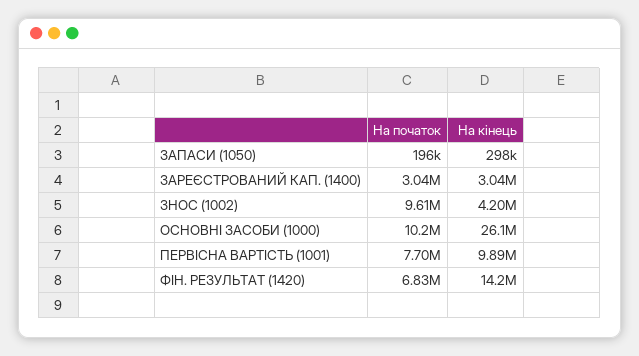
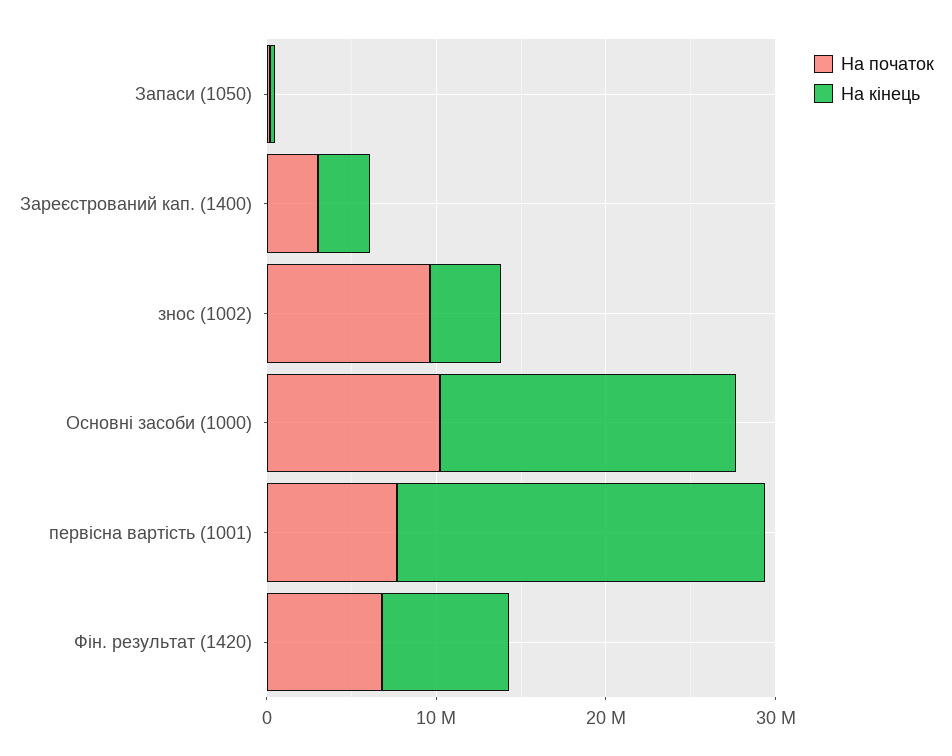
На кінець, ОСНОВНІ ЗАСОБИ (1000): 26100000 -> 18000000
На кінець, ПЕРВІСНА ВАРТІСТЬ (1001): 9890000 -> 22000000
На кінець, ФІН. РЕЗУЛЬТАТ (1420): 14200000 -> 8000000

